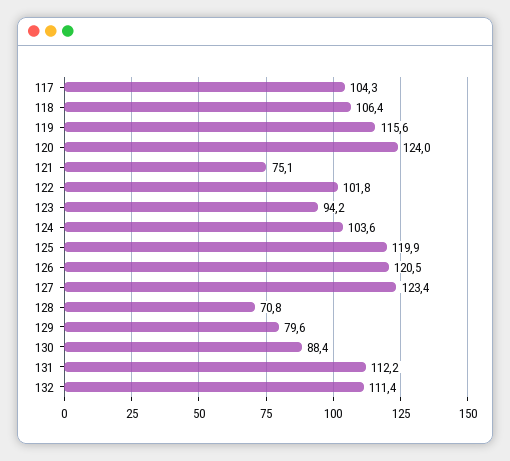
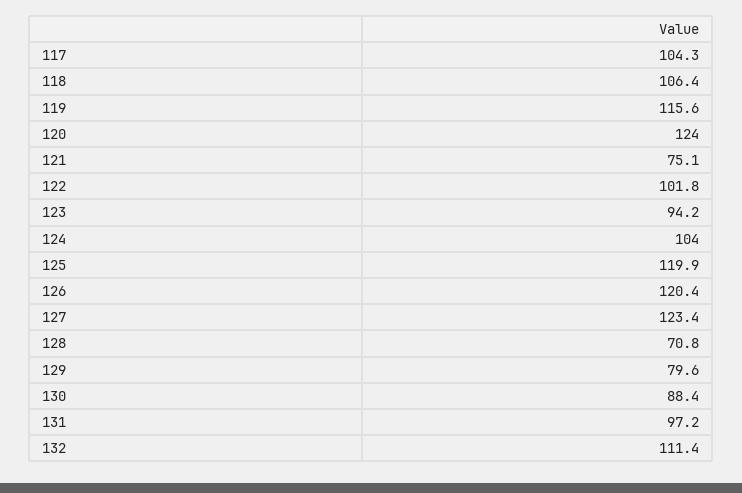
124: 103.6 -> 104
126: 120.5 -> 120.4
131: 112.2 -> 97.2

